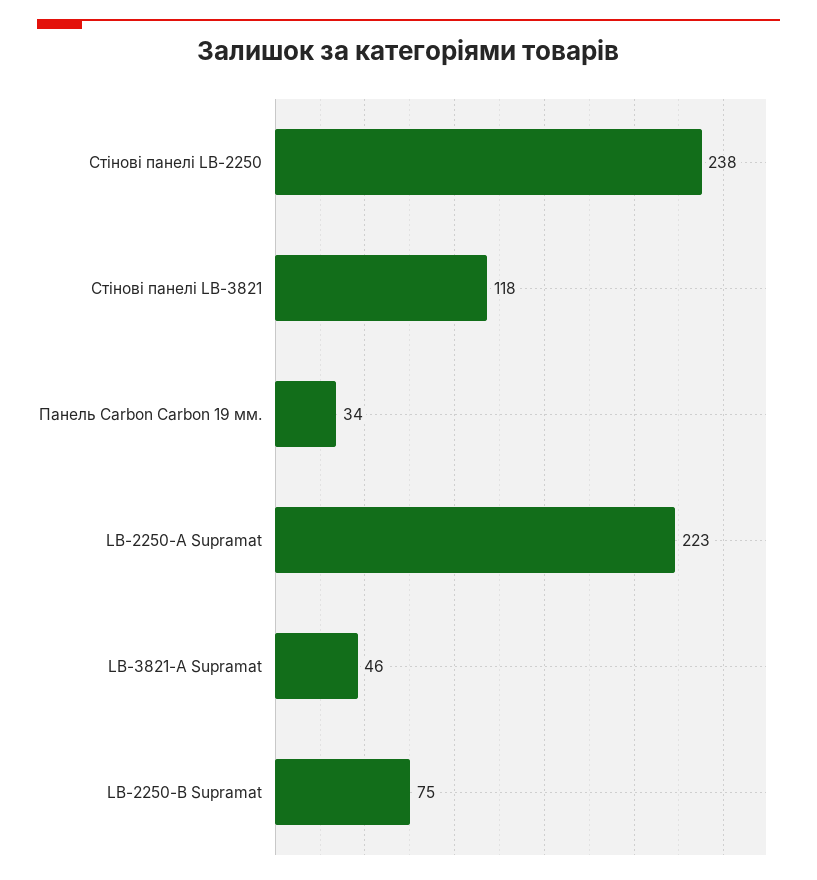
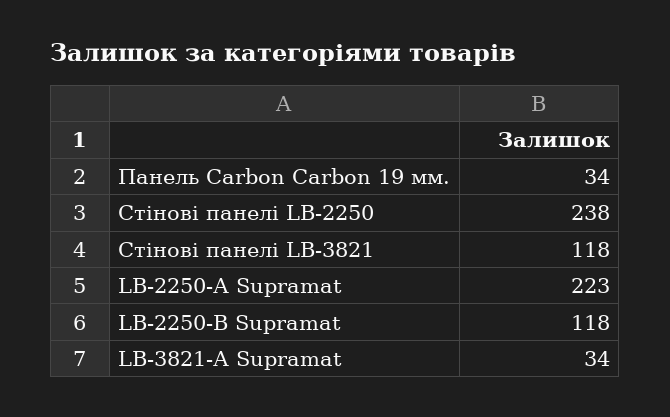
LB-3821-А Supramat: 46 -> 34
LB-2250-В Supramat: 75 -> 118

